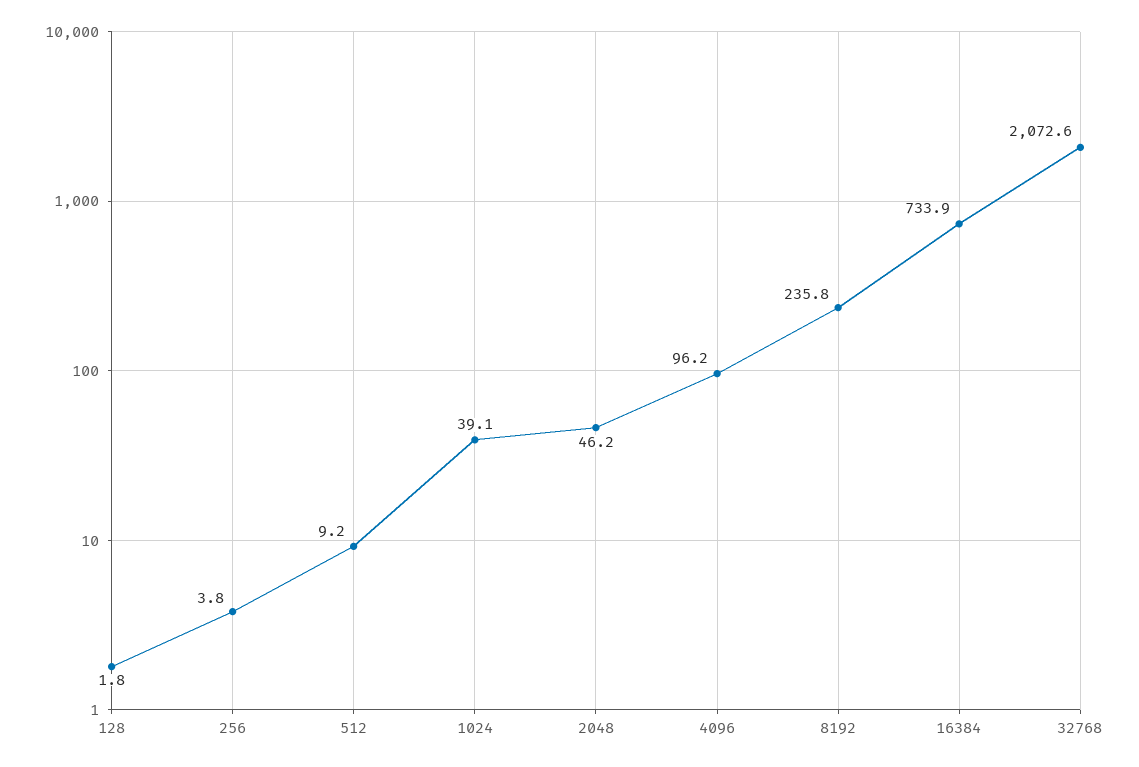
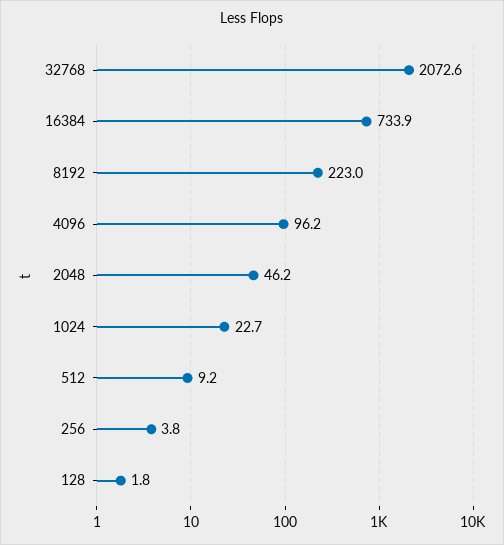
1024: 39.1 -> 22.7
8192: 235.8 -> 223

